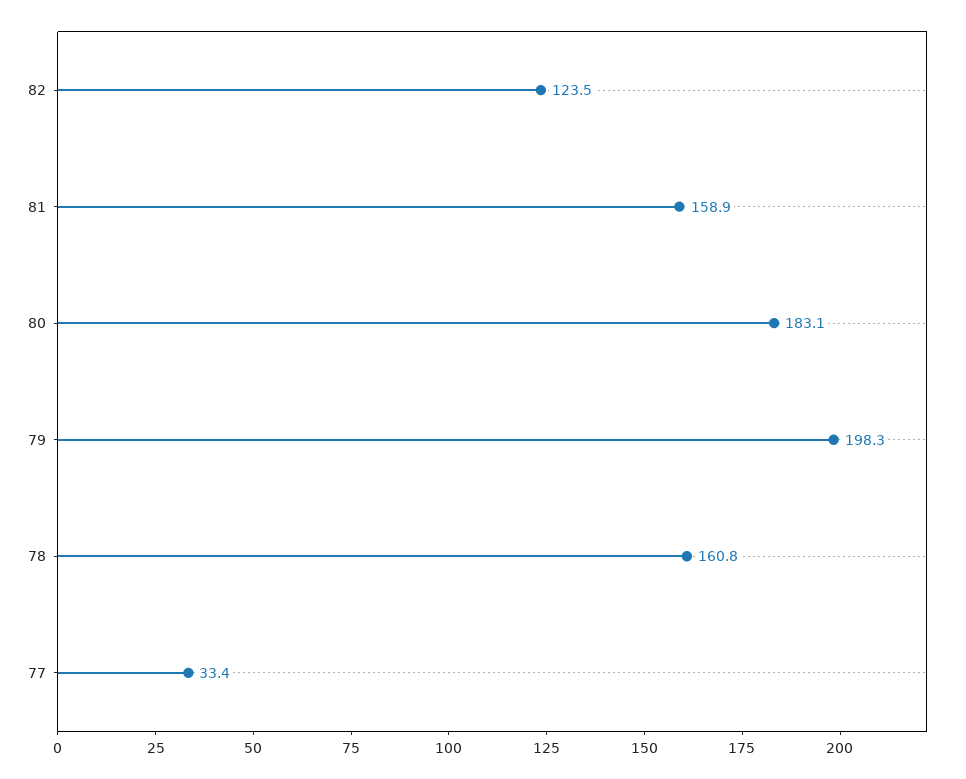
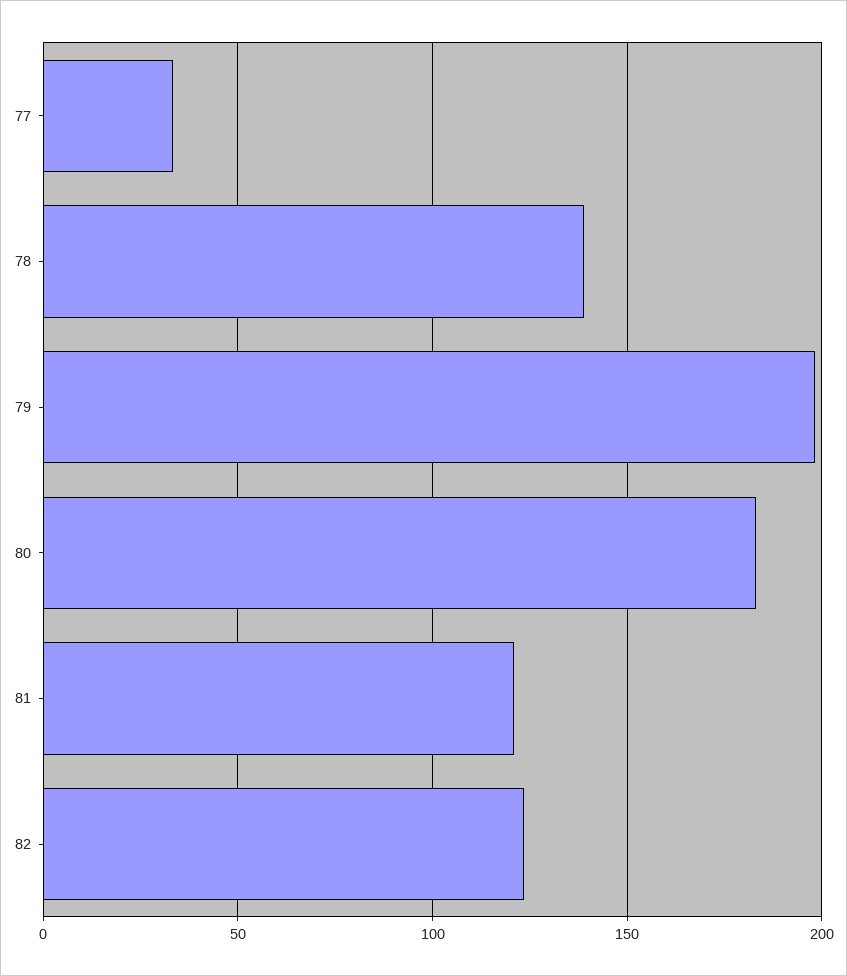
81: 158.9 -> 120
78: 160.8 -> 140

